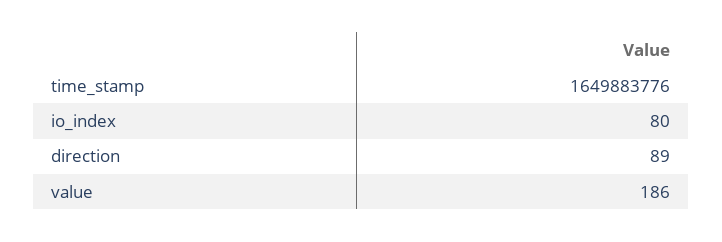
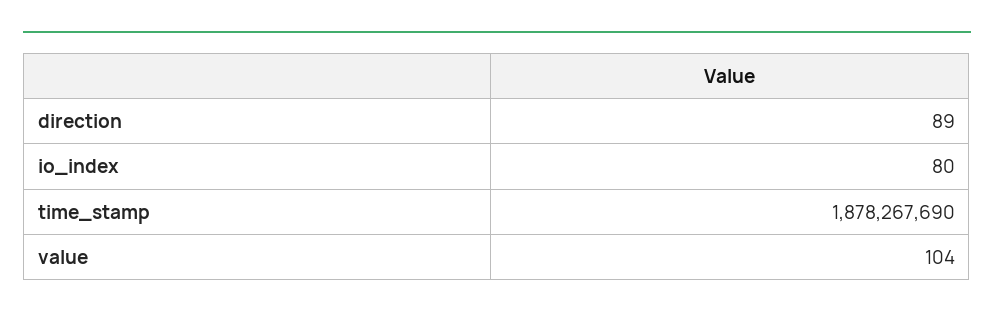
time_stamp: 1649883776 -> 1878267690
value: 186 -> 104

